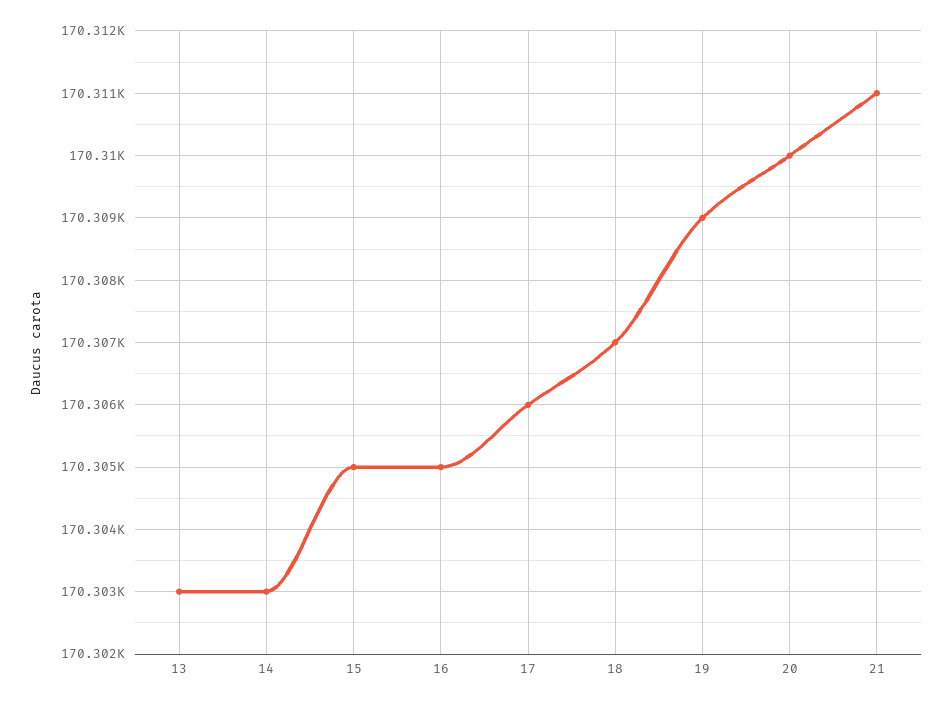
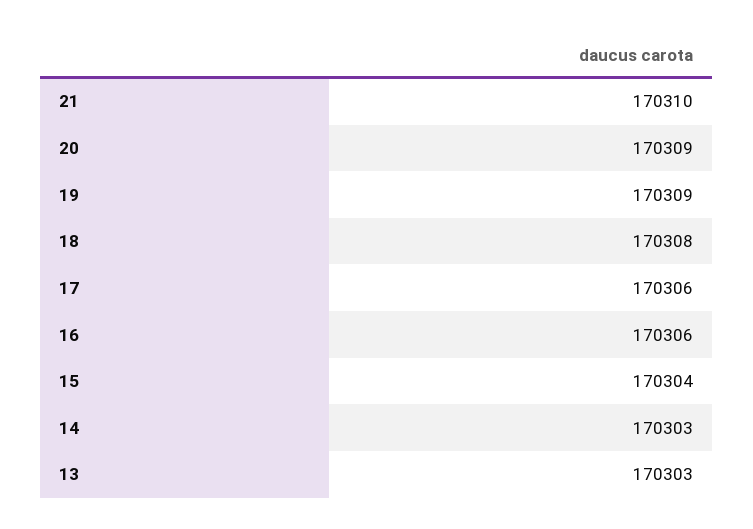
15: 170305 -> 170304
16: 170305 -> 170306
18: 170307 -> 170308
20: 170310 -> 170309
21: 170311 -> 170310

